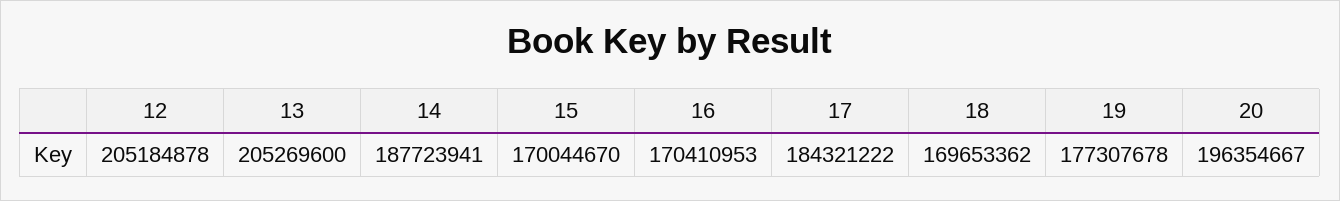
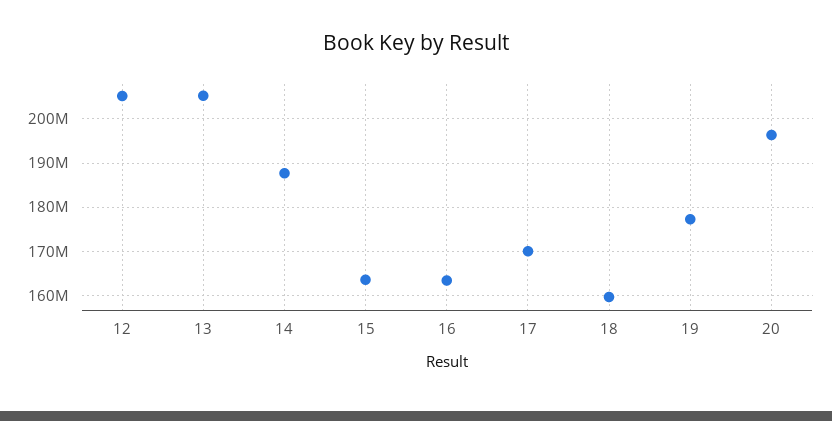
15: 170044670 -> 164000000
16: 170410953 -> 164000000
17: 184321222 -> 170000000
18: 169653362 -> 160000000

